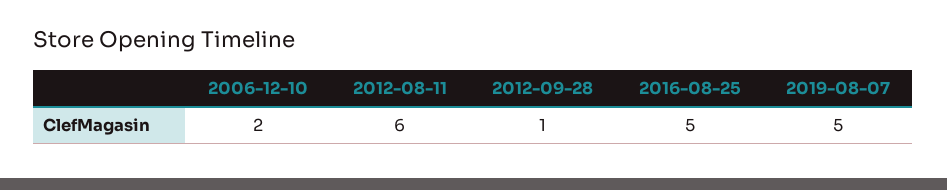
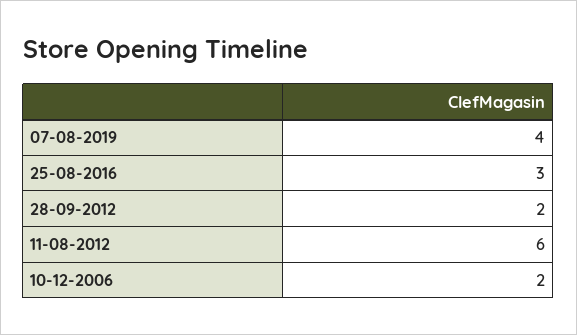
2012-09-28: 1 -> 2
2016-08-25: 5 -> 3
2019-08-07: 5 -> 4

